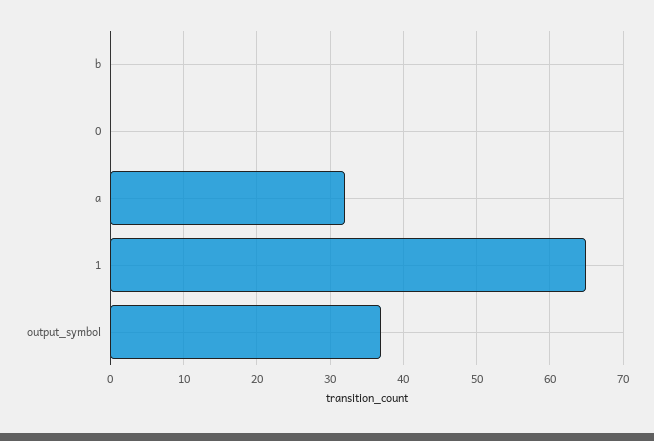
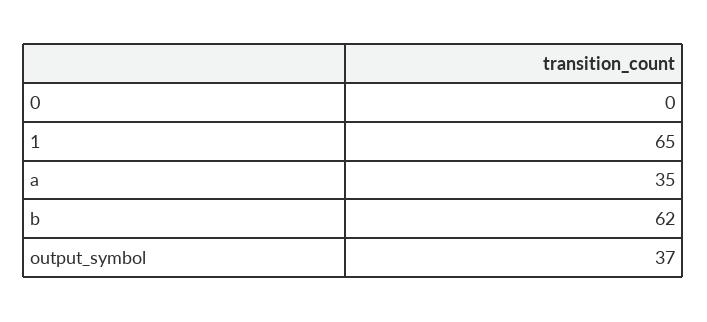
b: 0 -> 62
a: 32 -> 35

